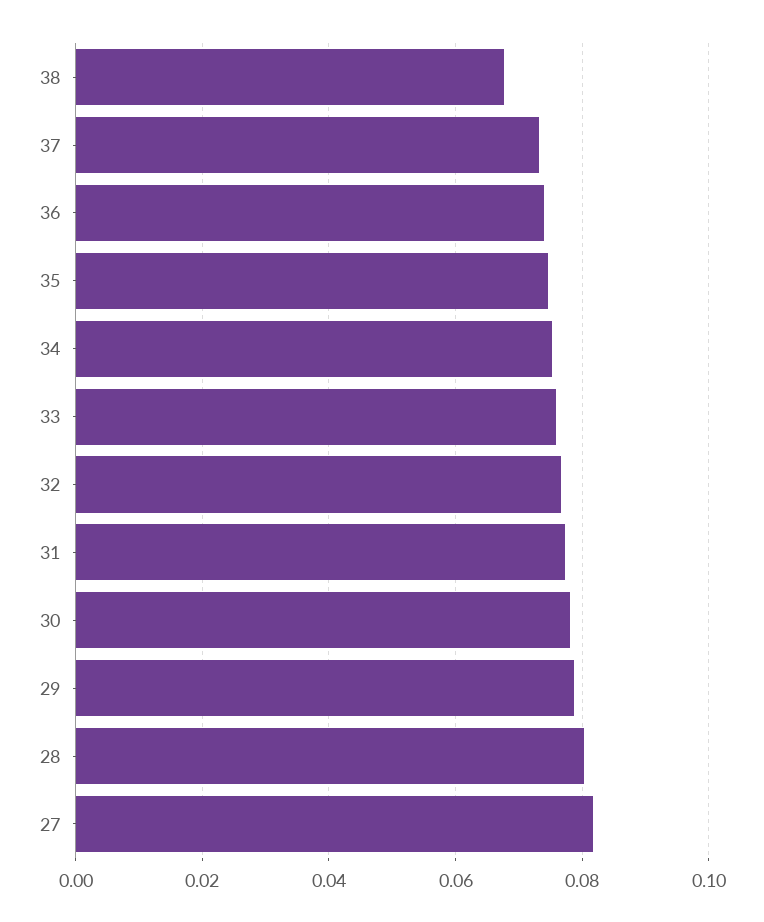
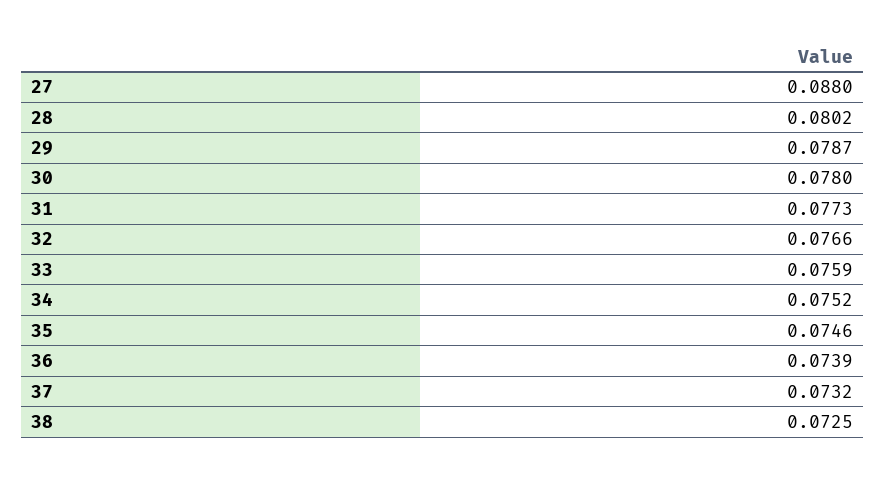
38: 0.068 -> 0.0725
27: 0.082 -> 0.088

